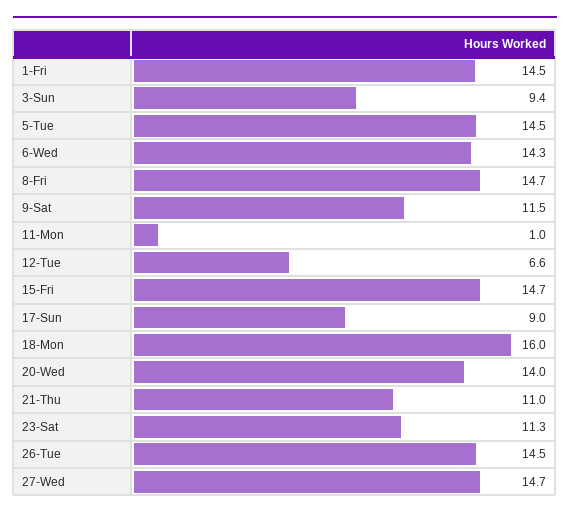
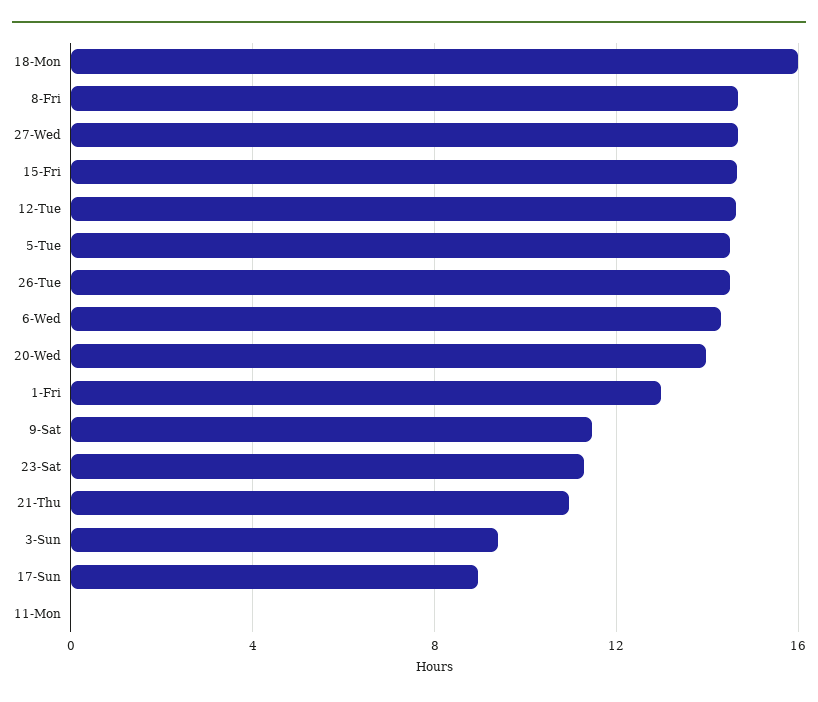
1-Fri: 14.5 -> 13
11-Mon: 1 -> 0
12-Tue: 6.6 -> 14.5

